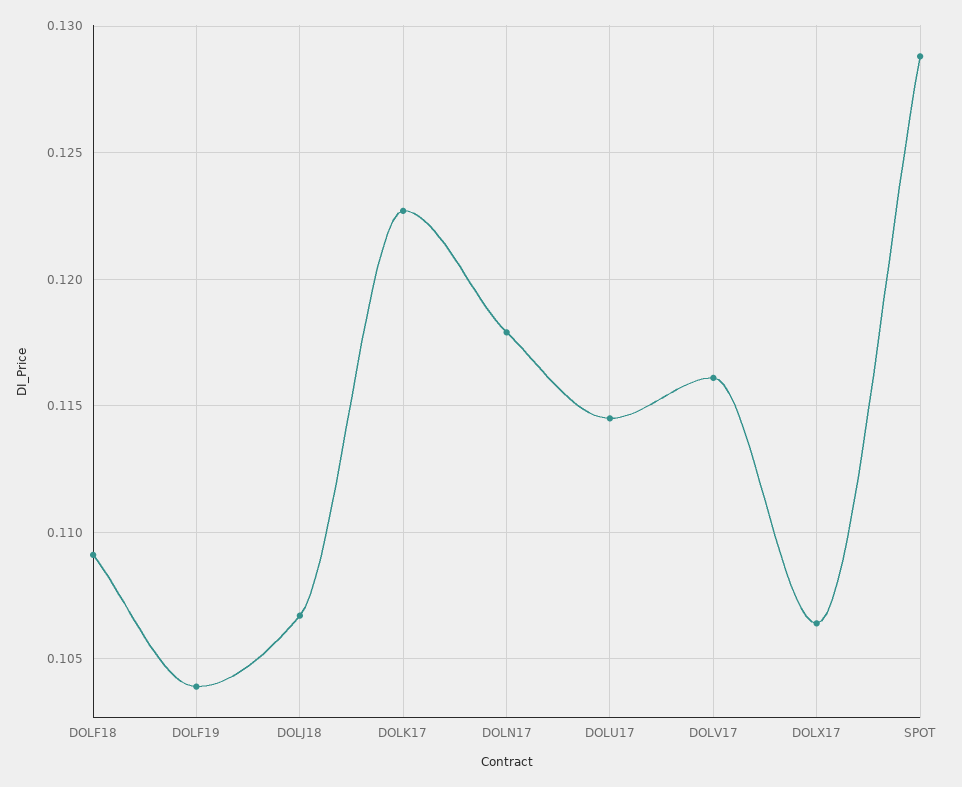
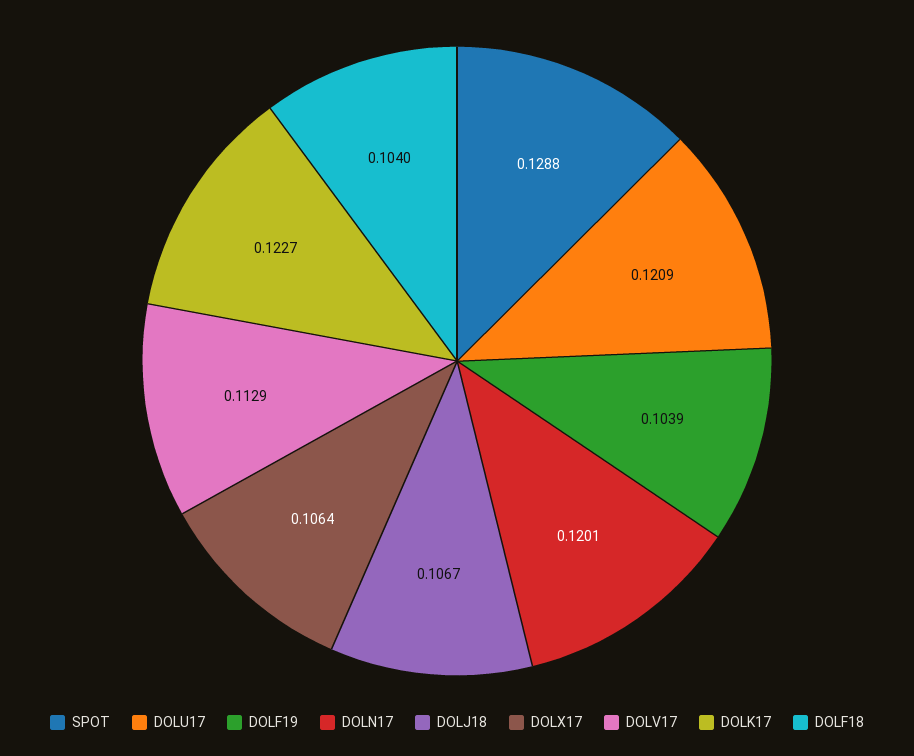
DOLF18: 0.109 -> 0.104
DOLN17: 0.118 -> 0.1201
DOLU17: 0.1145 -> 0.1209
DOLV17: 0.116 -> 0.1129

